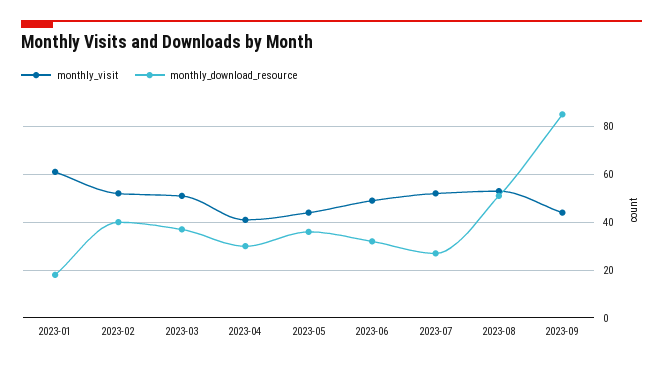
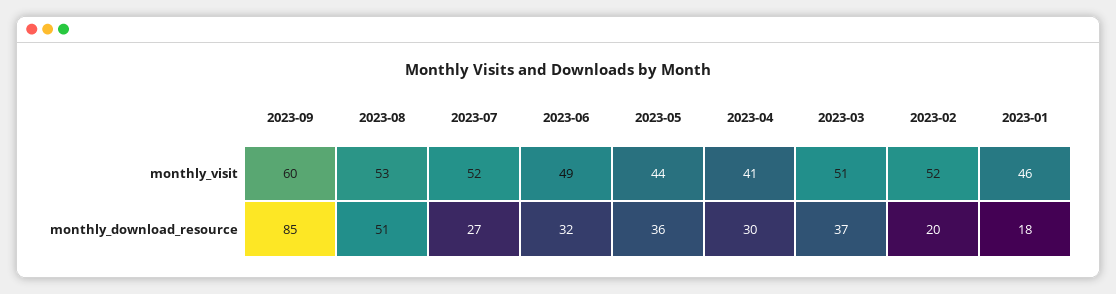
monthly_visit, 2023-01: 60 -> 46
monthly_download_resource, 2023-02: 40 -> 20
monthly_visit, 2023-09: 45 -> 60

